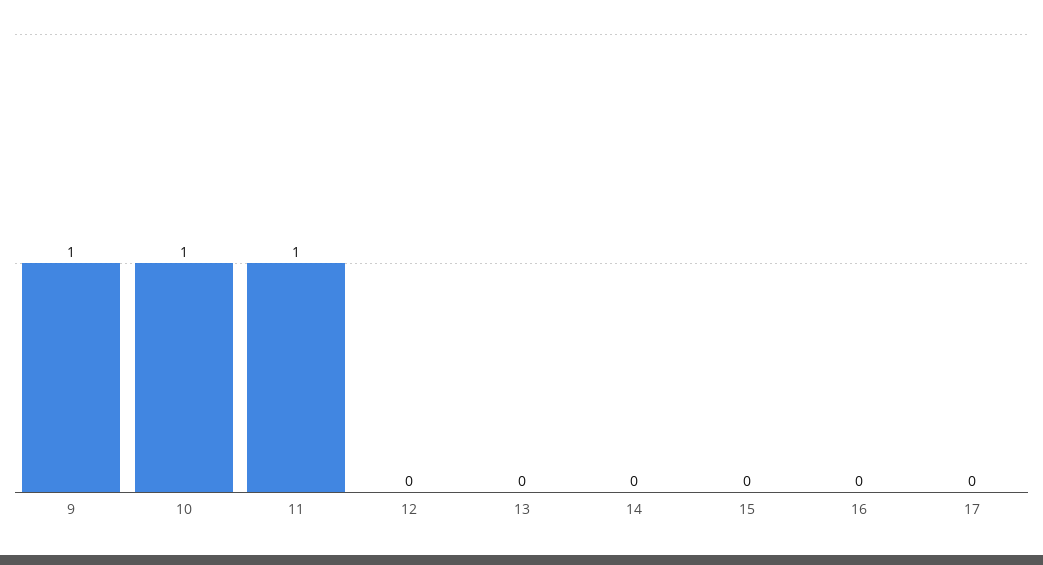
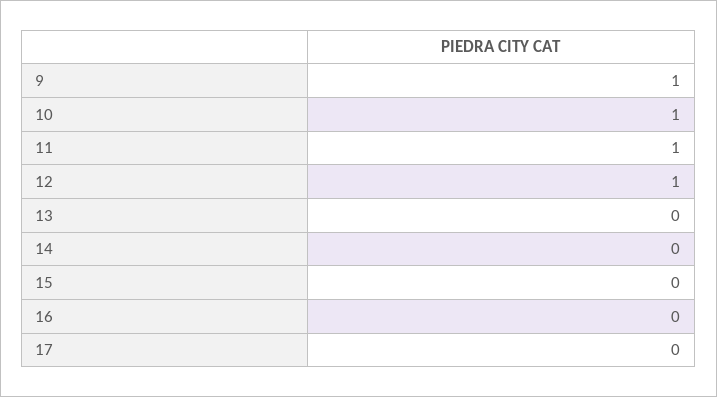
12: 0 -> 1

